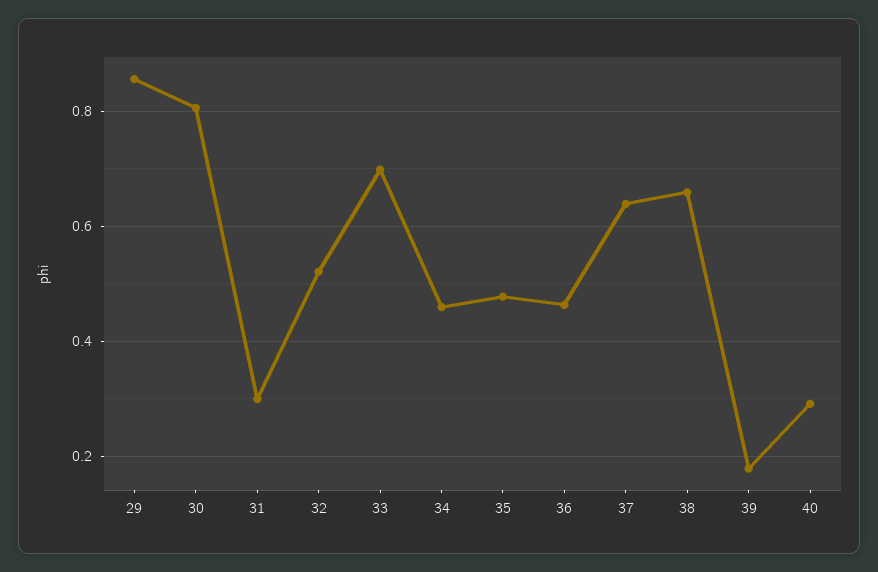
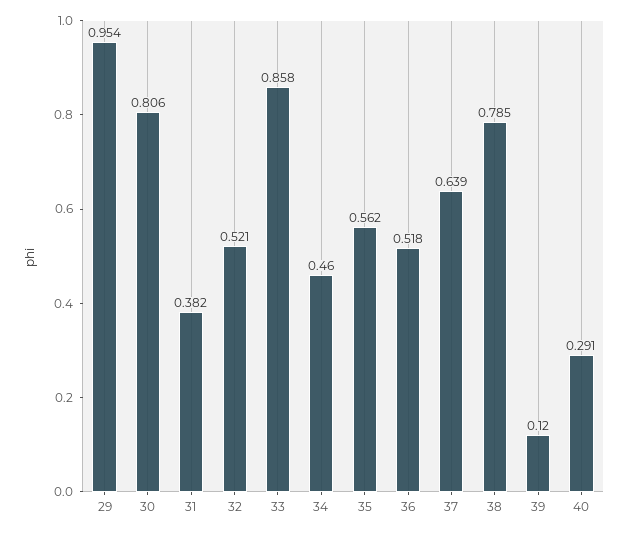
29: 0.86 -> 0.954
31: 0.3 -> 0.382
33: 0.7 -> 0.858
35: 0.48 -> 0.562
36: 0.46 -> 0.518
38: 0.66 -> 0.785
39: 0.18 -> 0.12

